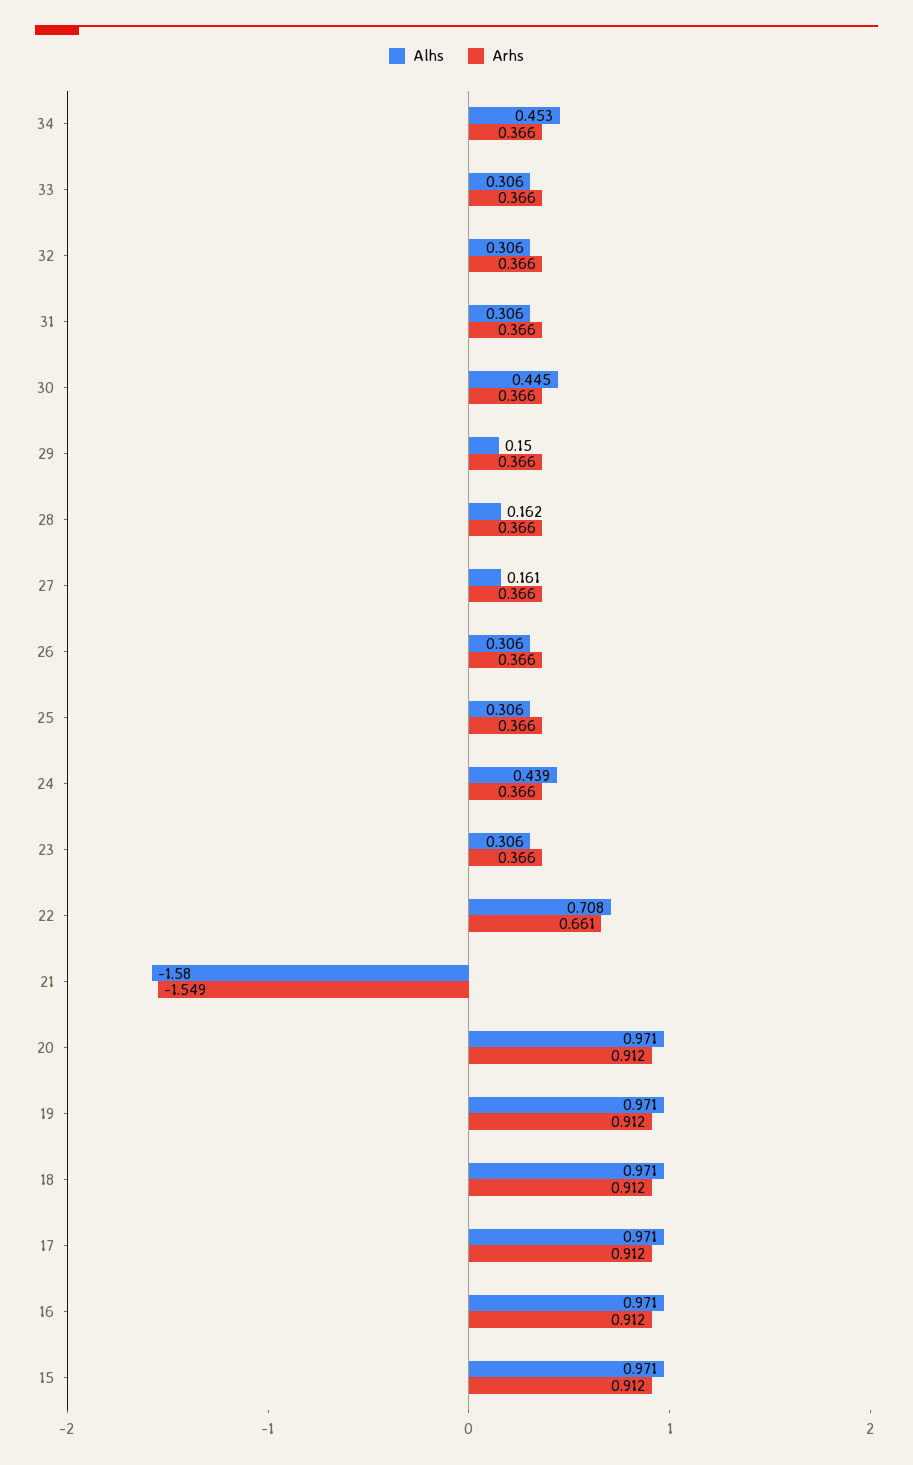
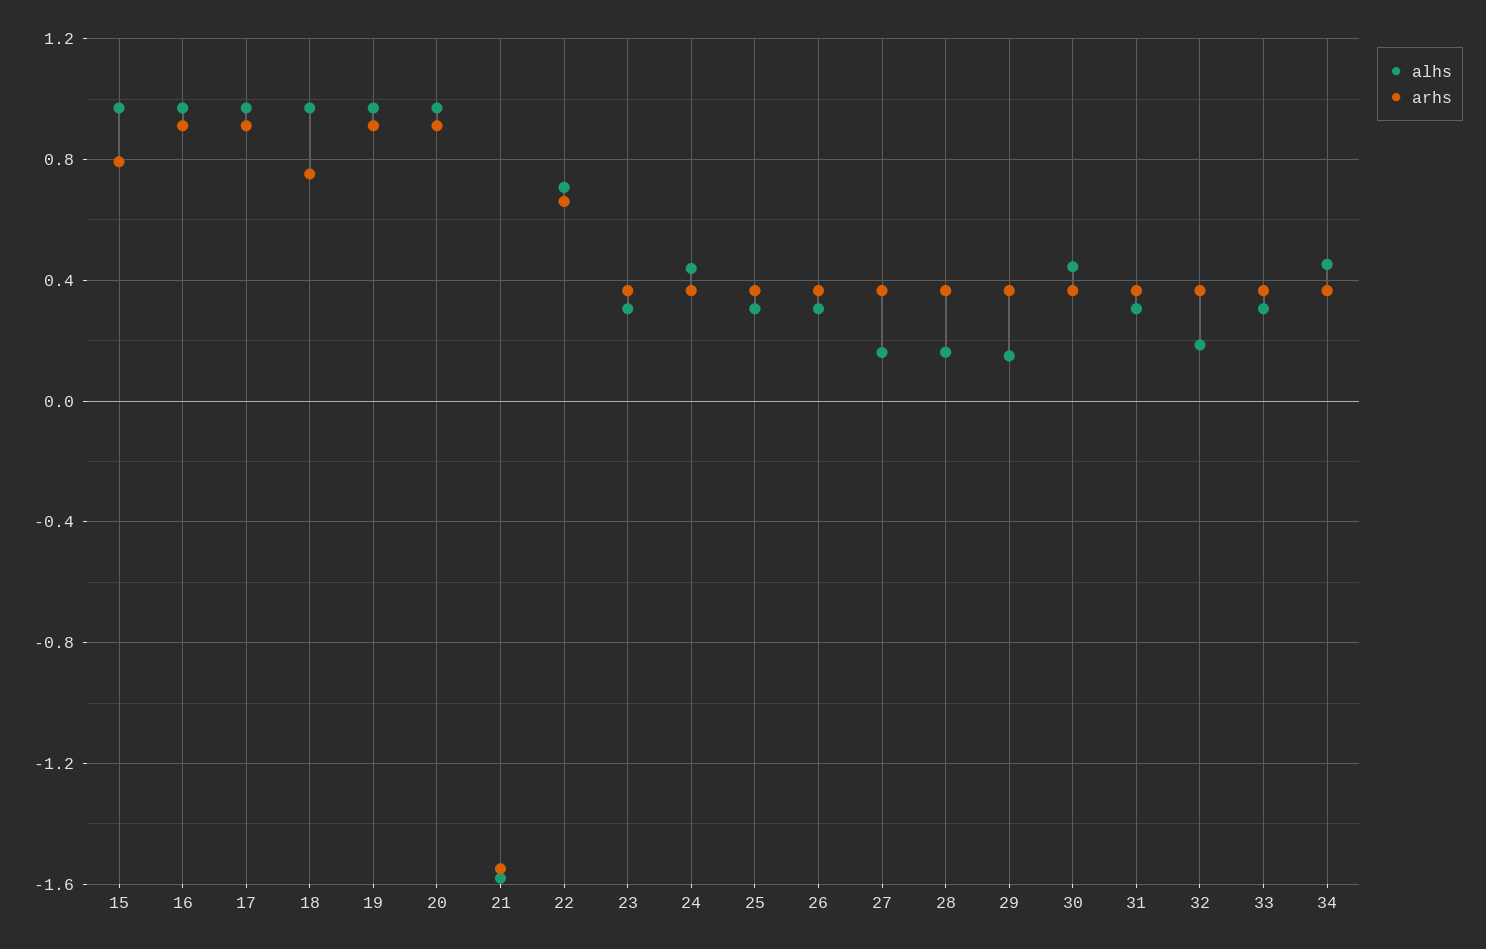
Alhs, 32: 0.306 -> 0.2
Arhs, 18: 0.912 -> 0.75
Arhs, 15: 0.912 -> 0.8

